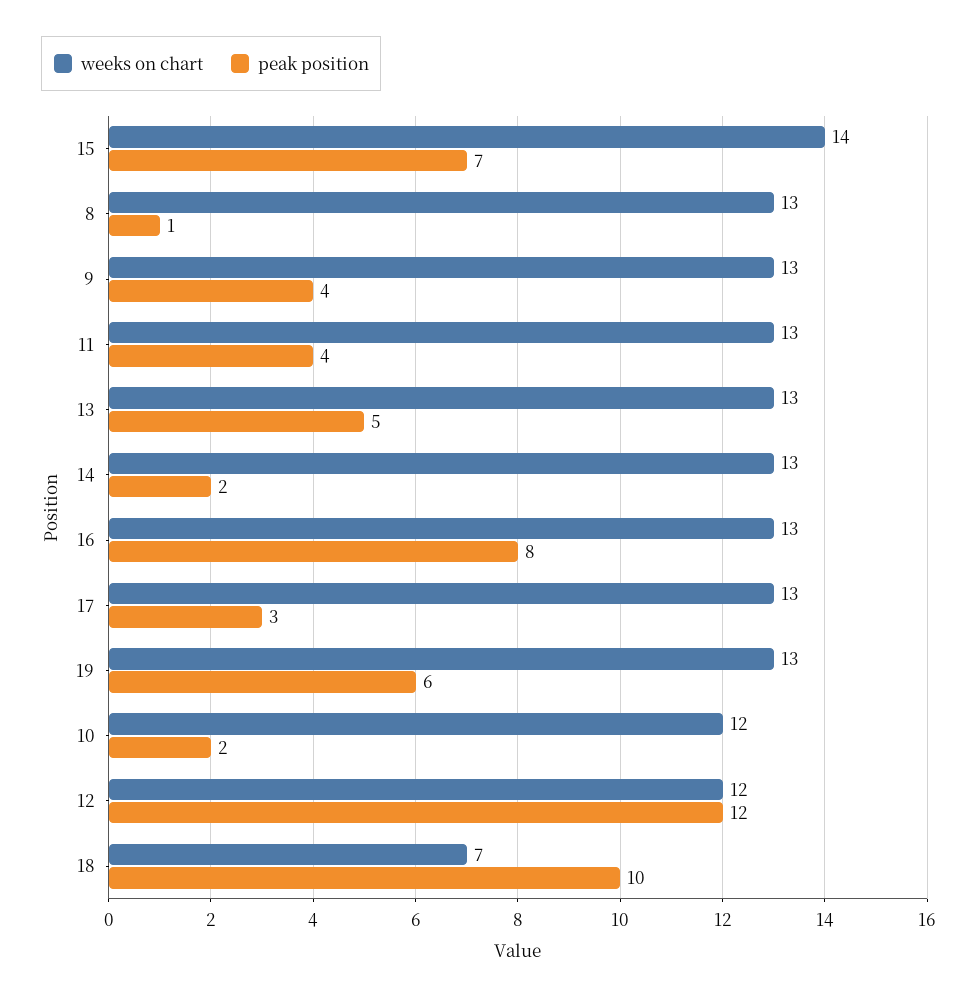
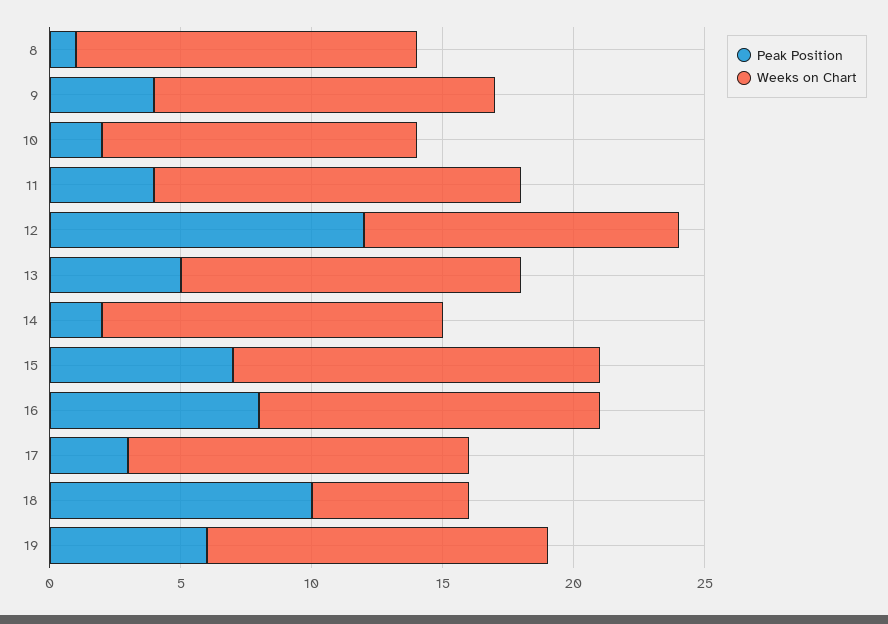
weeks on chart, 11: 13 -> 14
weeks on chart, 18: 7 -> 6

